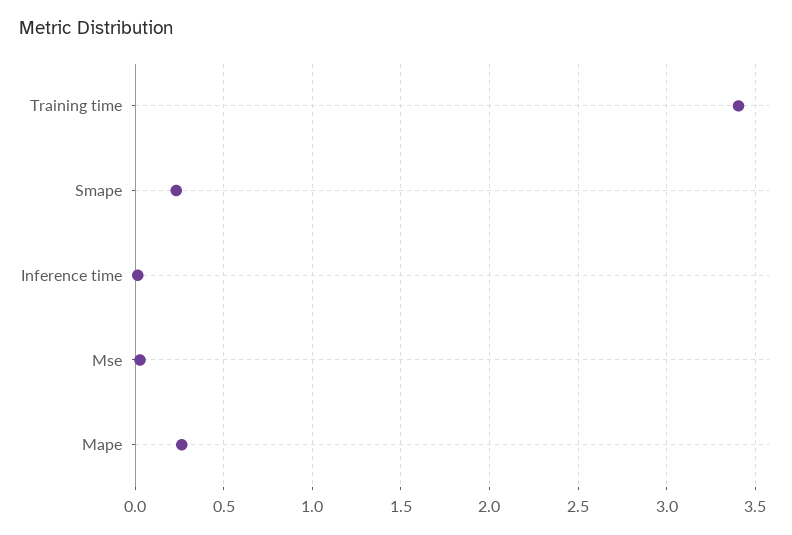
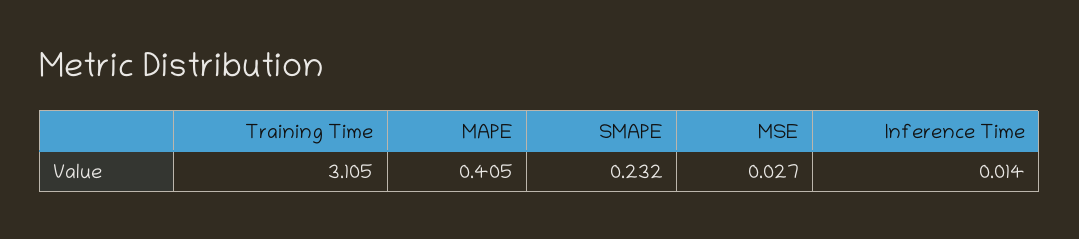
Training time: 3.4 -> 3.105
Mape: 0.25 -> 0.405

